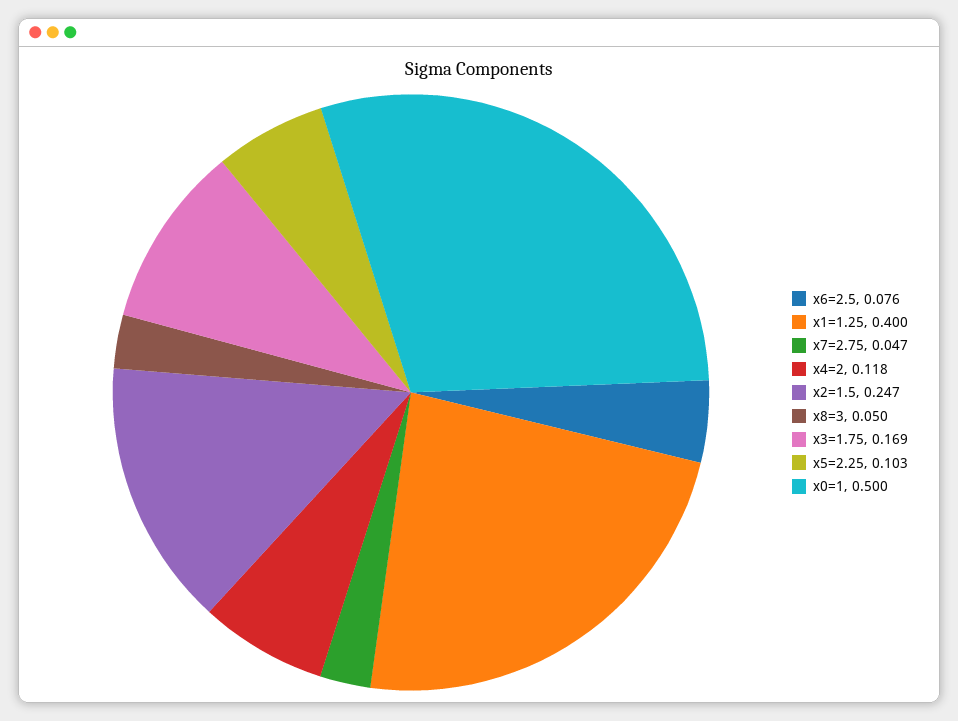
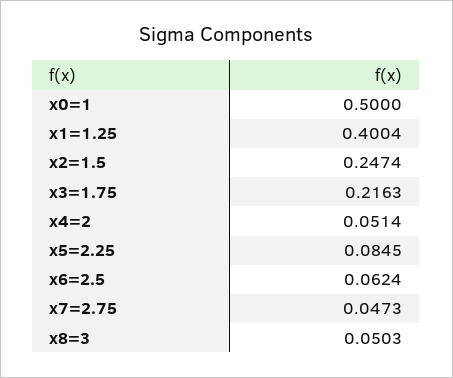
x6=2.5: 0.076 -> 0.0624
x4=2: 0.118 -> 0.0514
x3=1.75: 0.169 -> 0.2163
x5=2.25: 0.103 -> 0.0845

